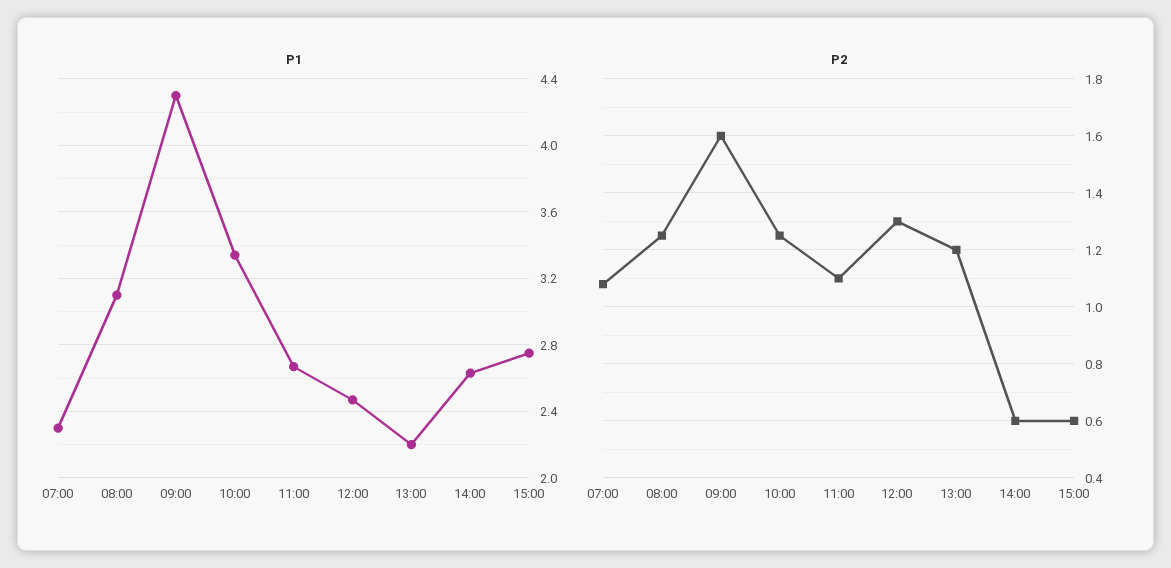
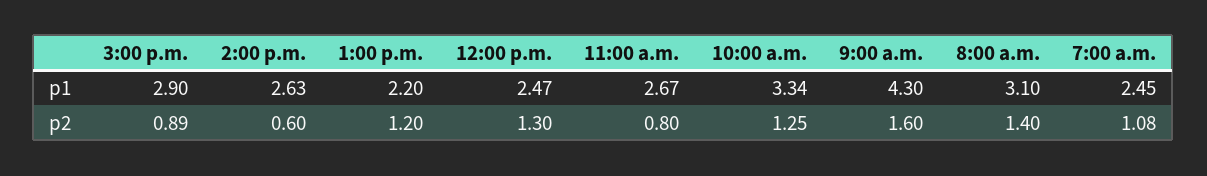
P1, 07:00: 2.3 -> 2.45
P1, 15:00: 2.75 -> 2.9
P2, 08:00: 1.25 -> 1.4
P2, 11:00: 1.1 -> 0.8
P2, 15:00: 0.6 -> 0.89

